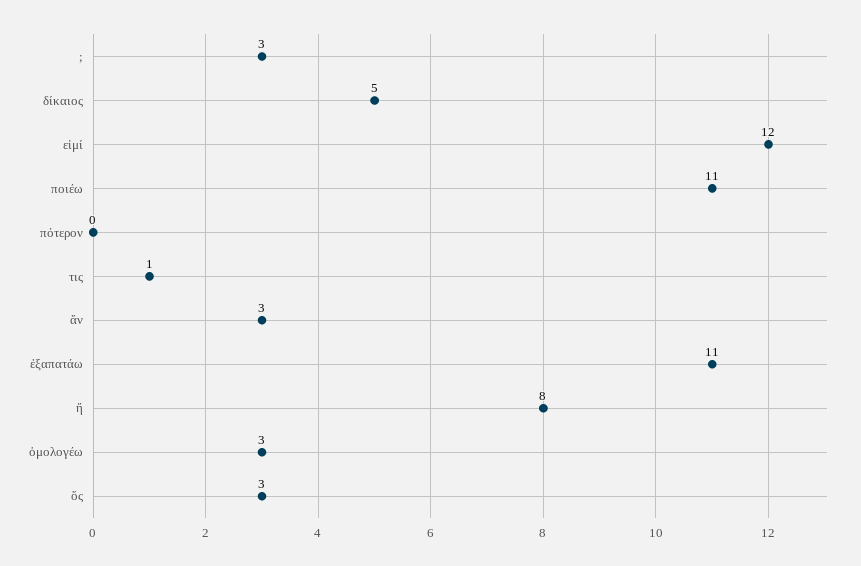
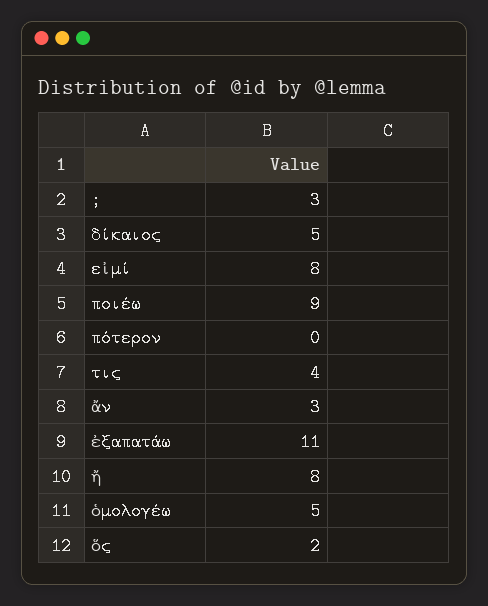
εἰμί: 12 -> 8
ποιέω: 11 -> 9
τις: 1 -> 4
ὁμολογέω: 3 -> 5
ὅς: 3 -> 2

